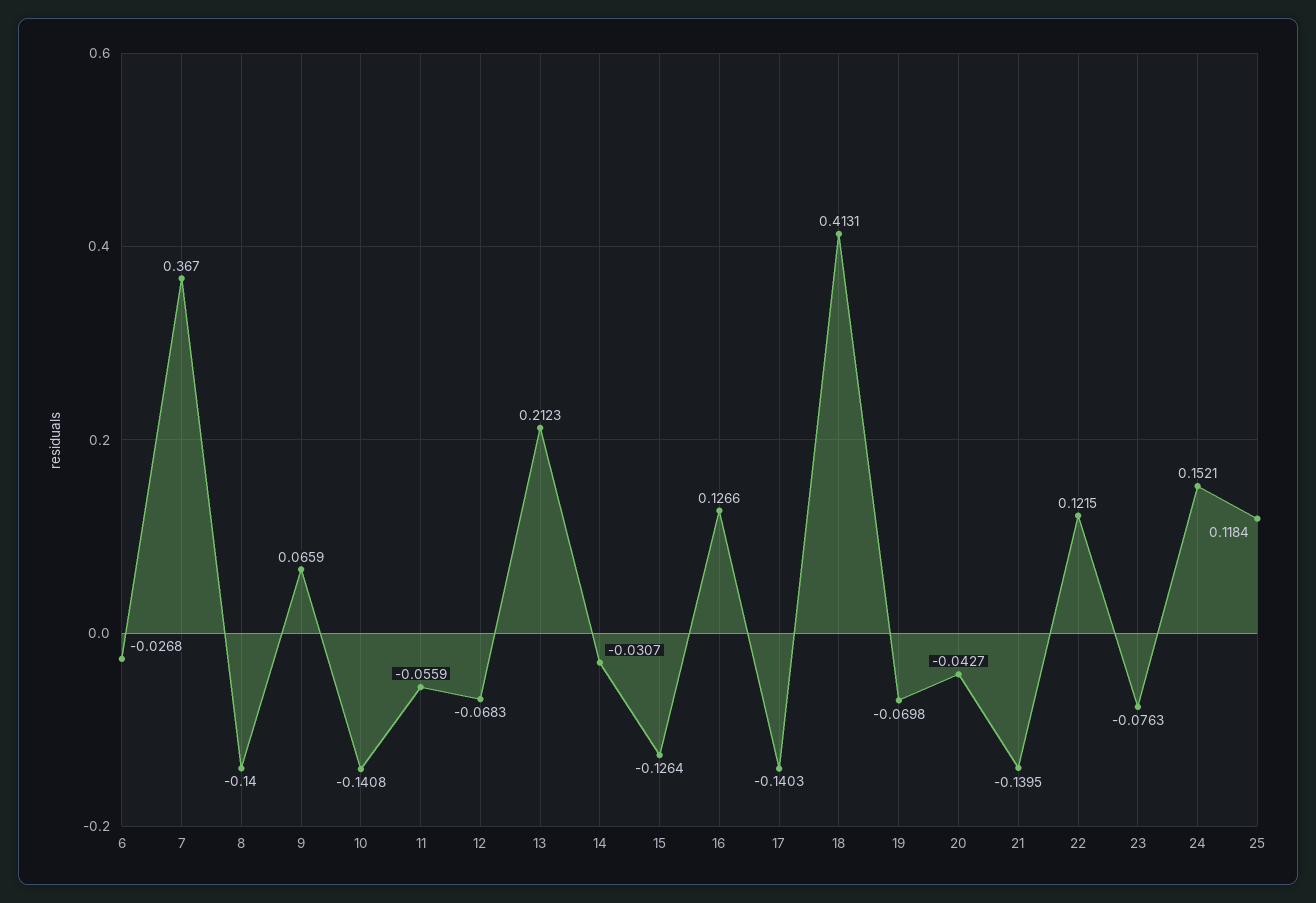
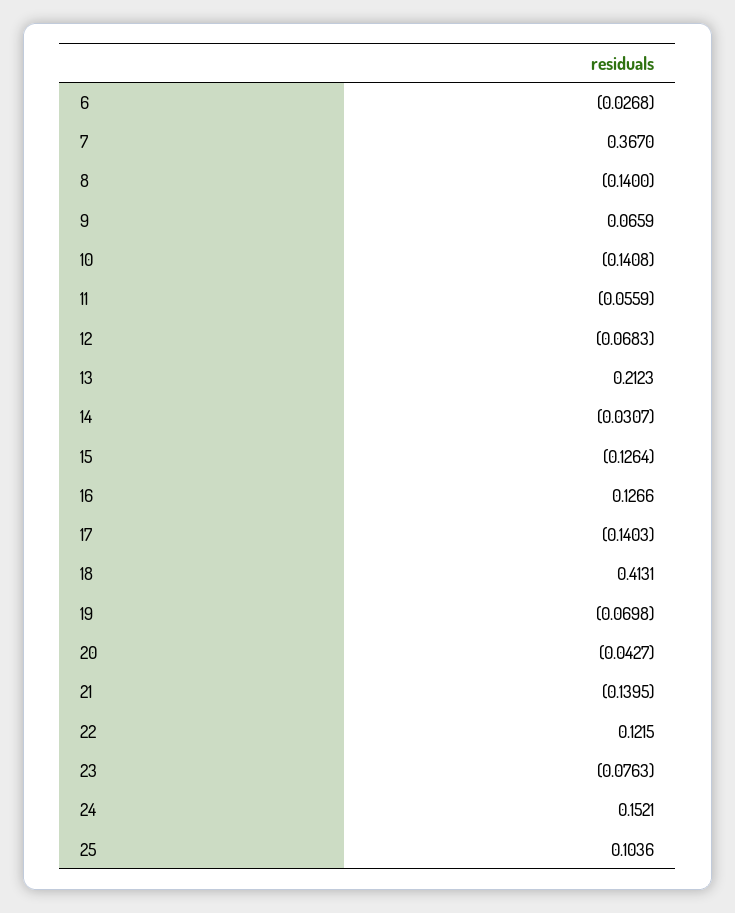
25: 0.1184 -> 0.1036

